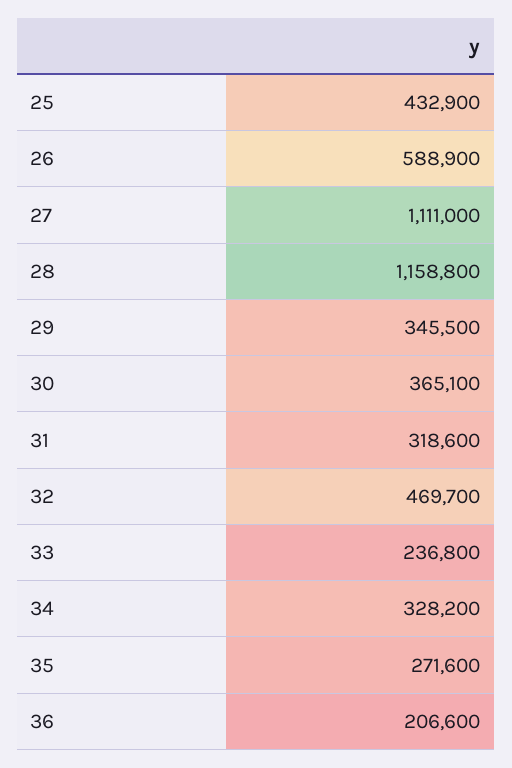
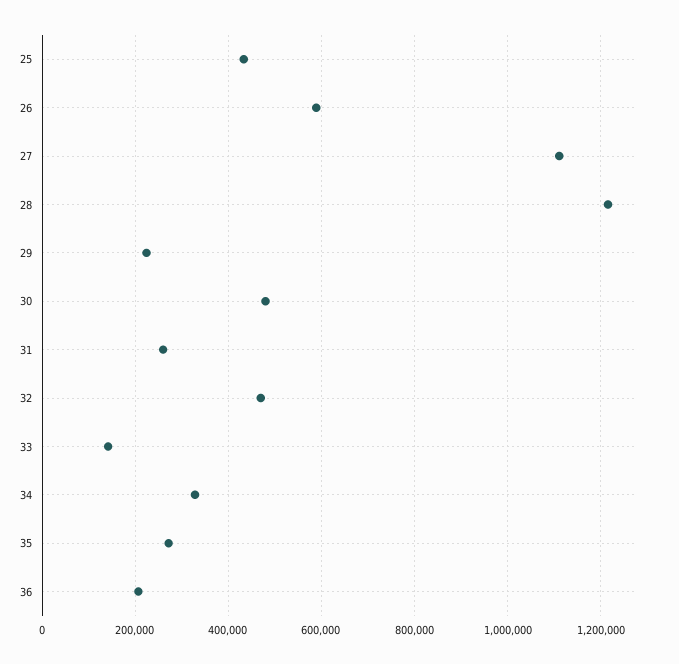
28: 1158800 -> 1220000
29: 345500 -> 220000
30: 365100 -> 480000
31: 318600 -> 260000
33: 236800 -> 140000

